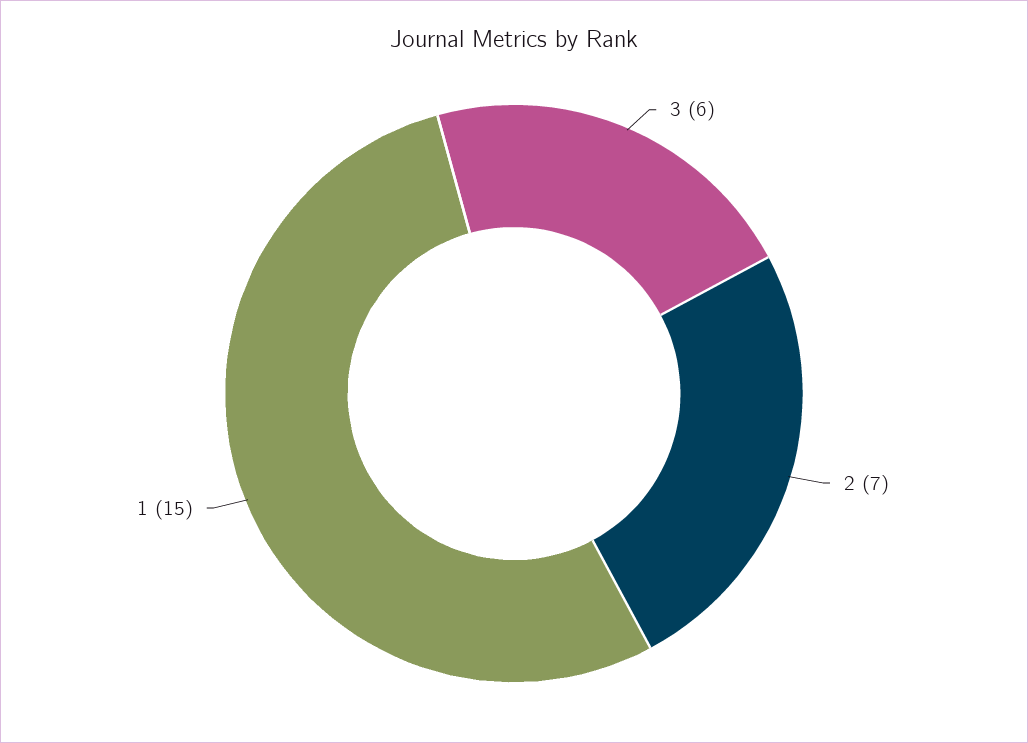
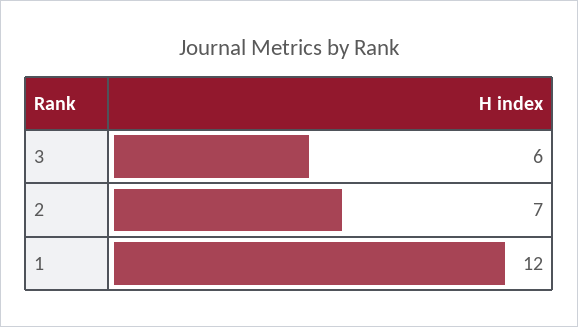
1: 15 -> 12

